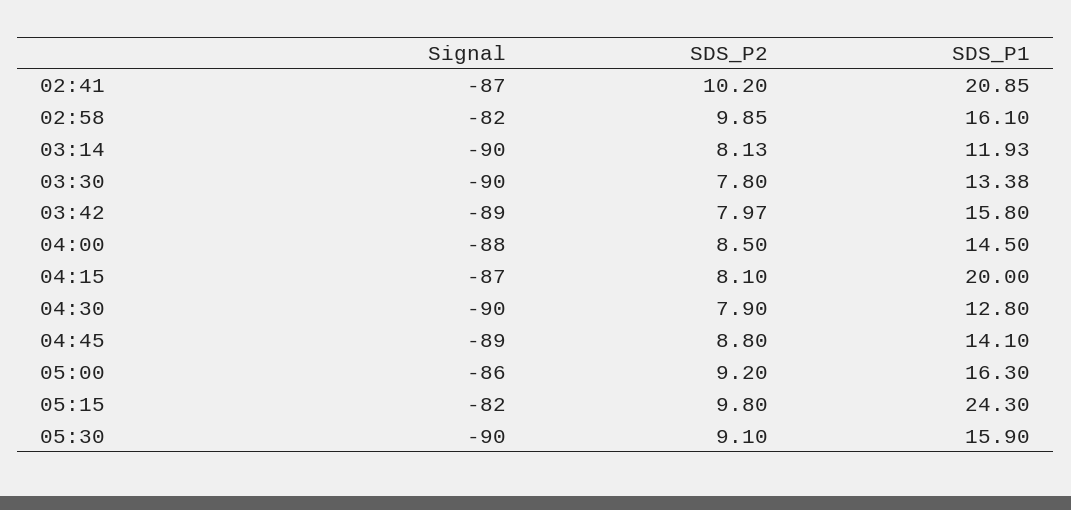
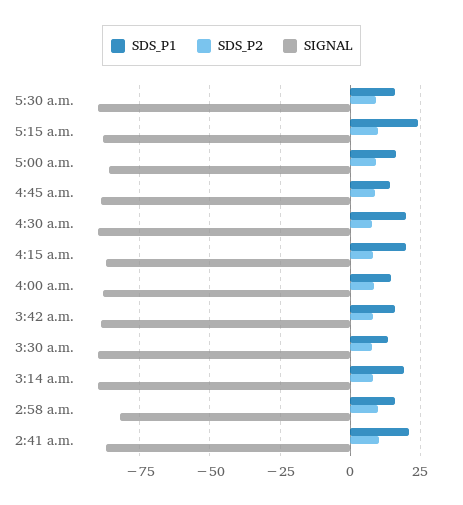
SDS_P1, 03:14: 11.93 -> 20
SDS_P1, 04:30: 12.8 -> 20
Signal, 05:15: -82 -> -87.5

